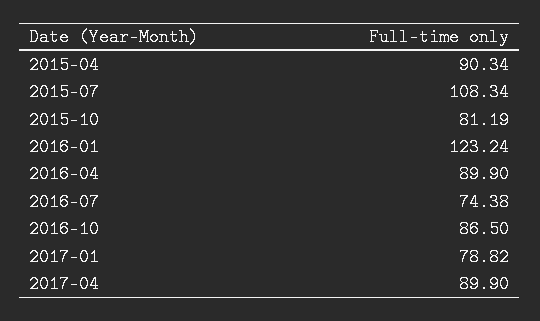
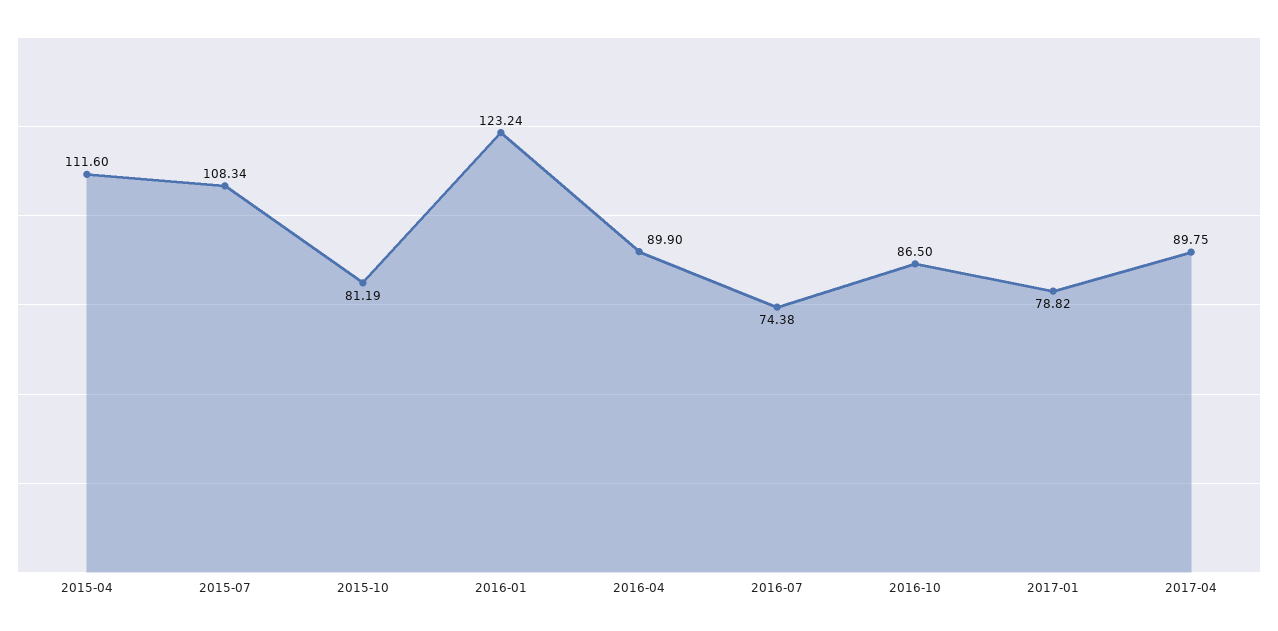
2015-04: 90.34 -> 111.6
2017-04: 89.9 -> 89.75

